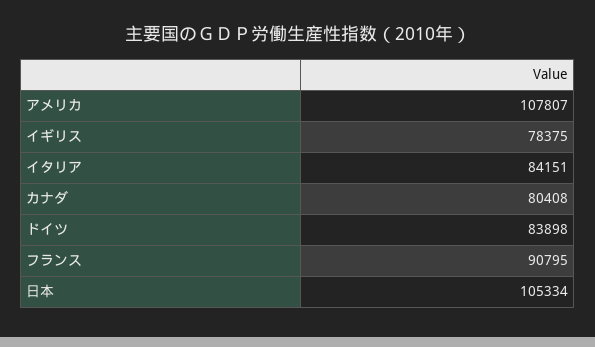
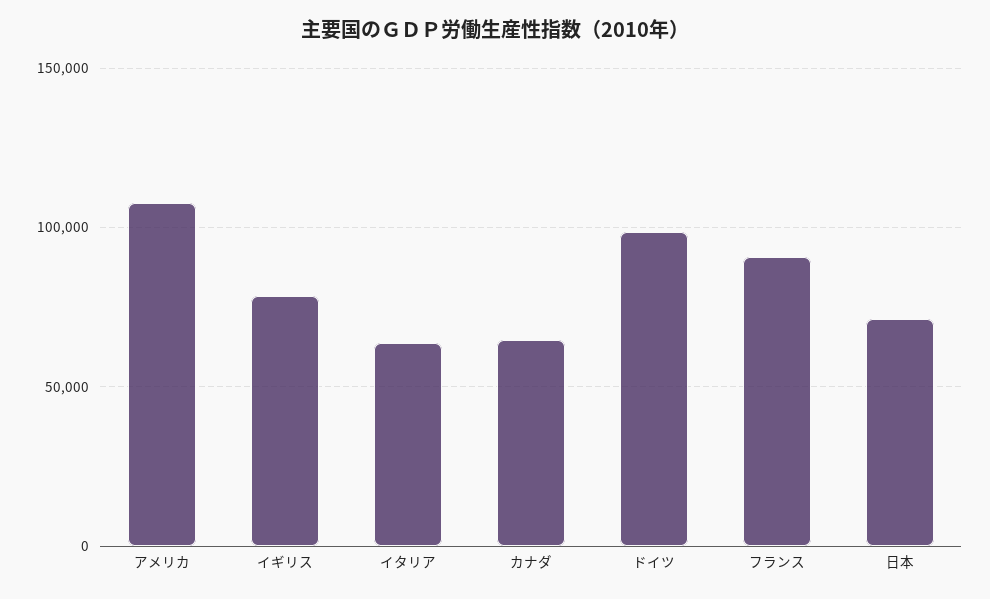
イタリア: 84151 -> 65000
カナダ: 80408 -> 65000
ドイツ: 83898 -> 100000
日本: 105334 -> 70000

